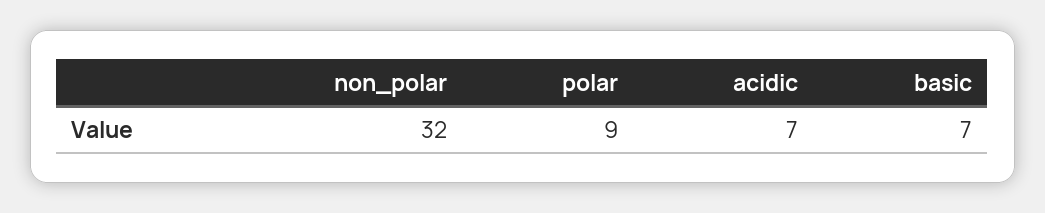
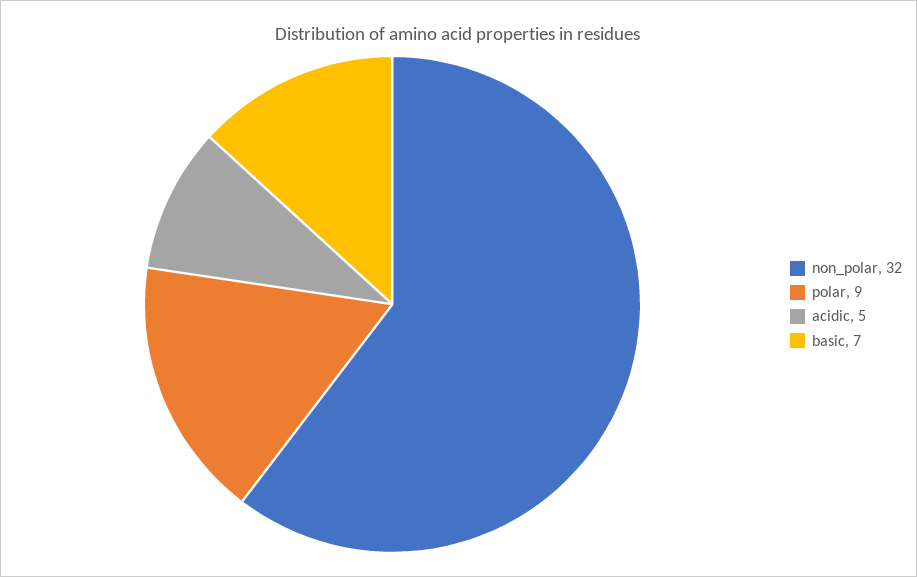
acidic: 7 -> 5

